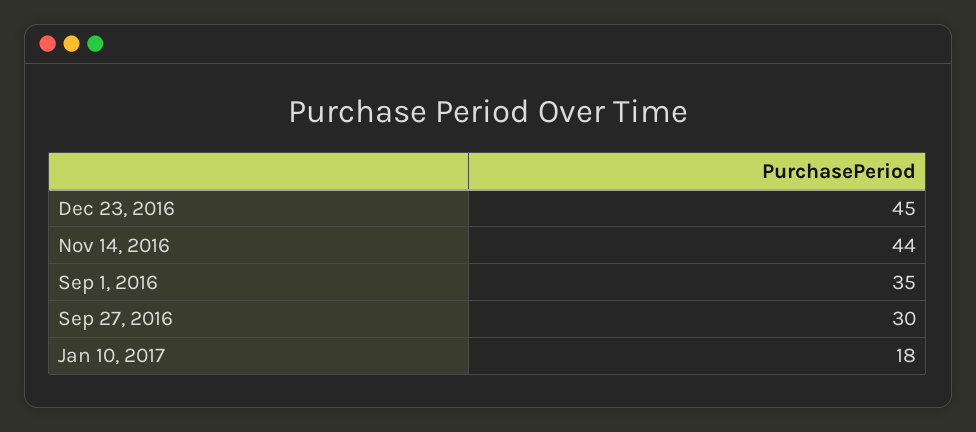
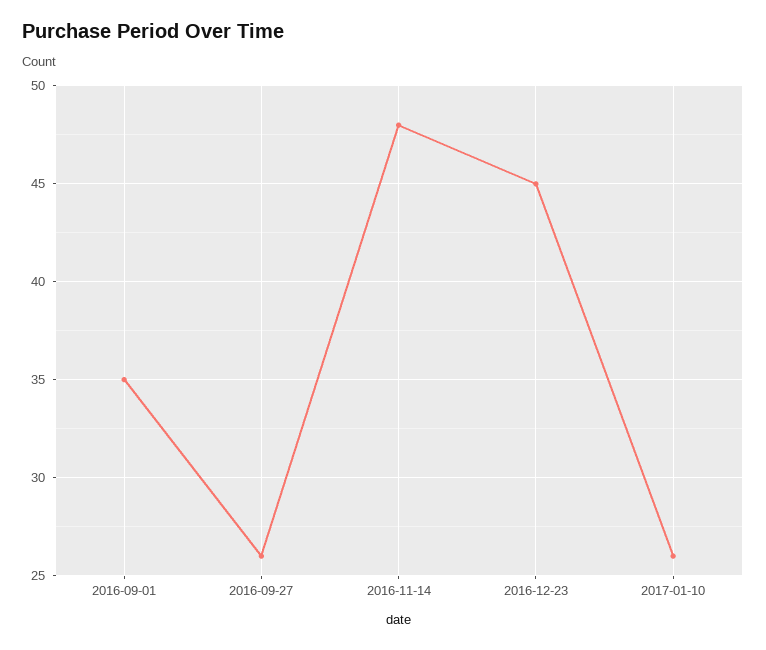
Nov 14, 2016: 44 -> 48
Sep 27, 2016: 30 -> 26
Jan 10, 2017: 18 -> 26

